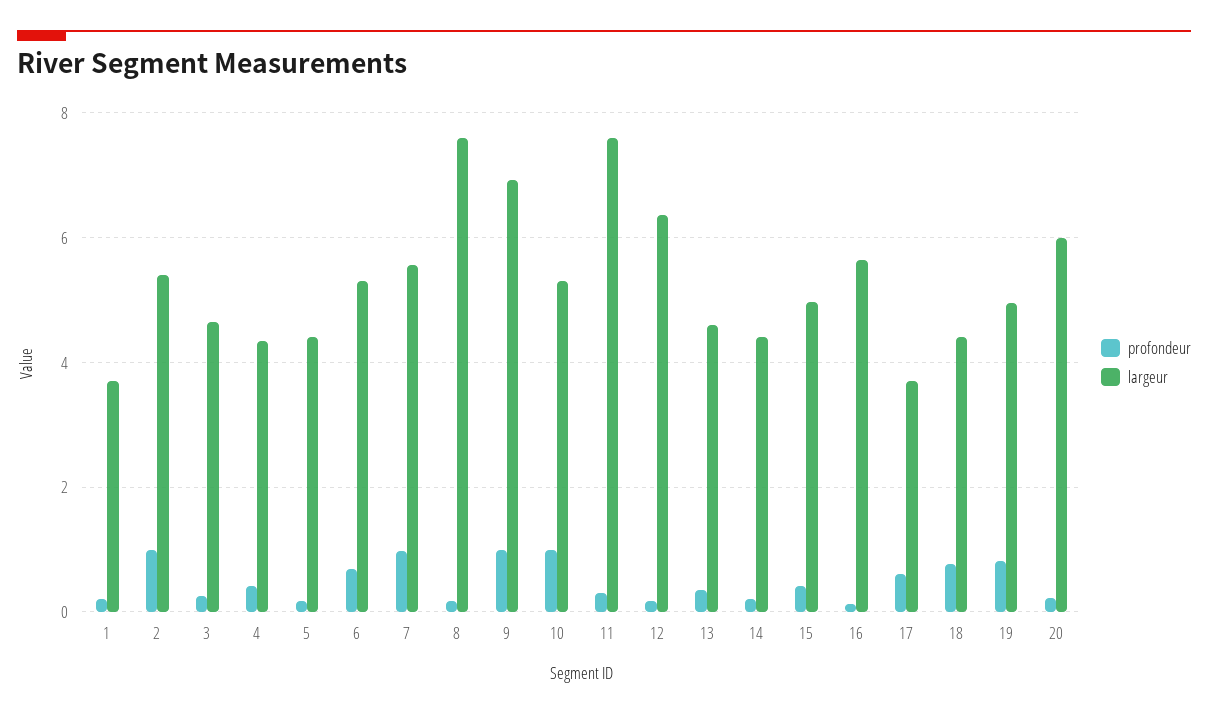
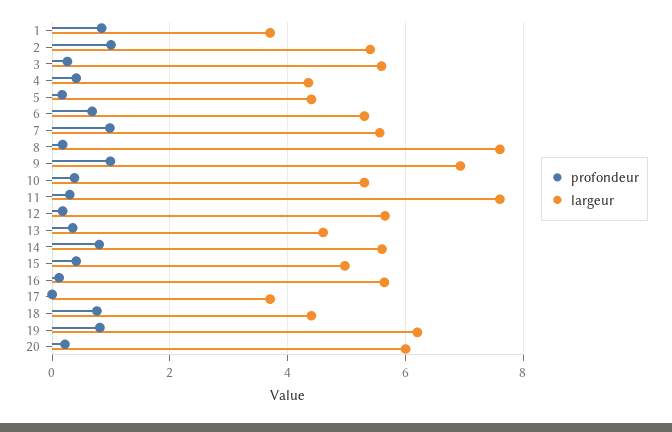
profondeur, 1: 0.2 -> 0.8
largeur, 3: 4.6 -> 5.6
profondeur, 10: 1 -> 0.4
largeur, 12: 6.4 -> 5.6
profondeur, 14: 0.2 -> 0.8
largeur, 14: 4.4 -> 5.6
profondeur, 17: 0.6 -> 0
largeur, 19: 5 -> 6.2

